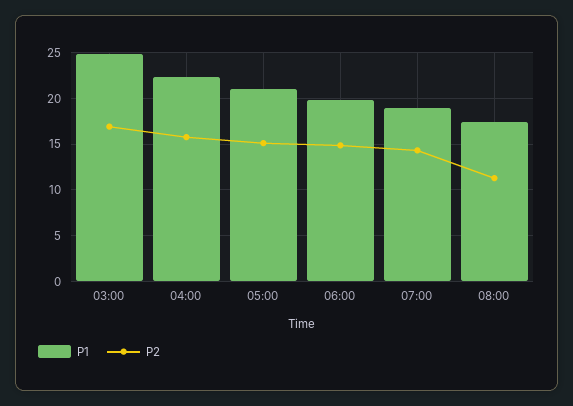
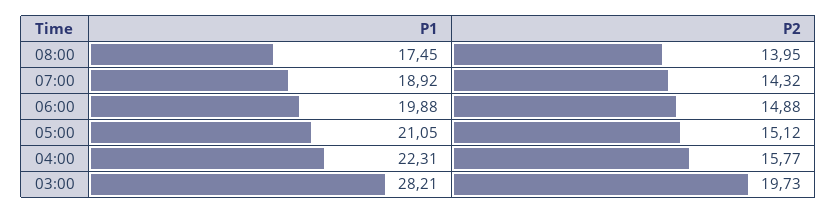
P1, 03:00: 25 -> 28.21
P2, 03:00: 17 -> 19.73
P2, 08:00: 11 -> 13.95

